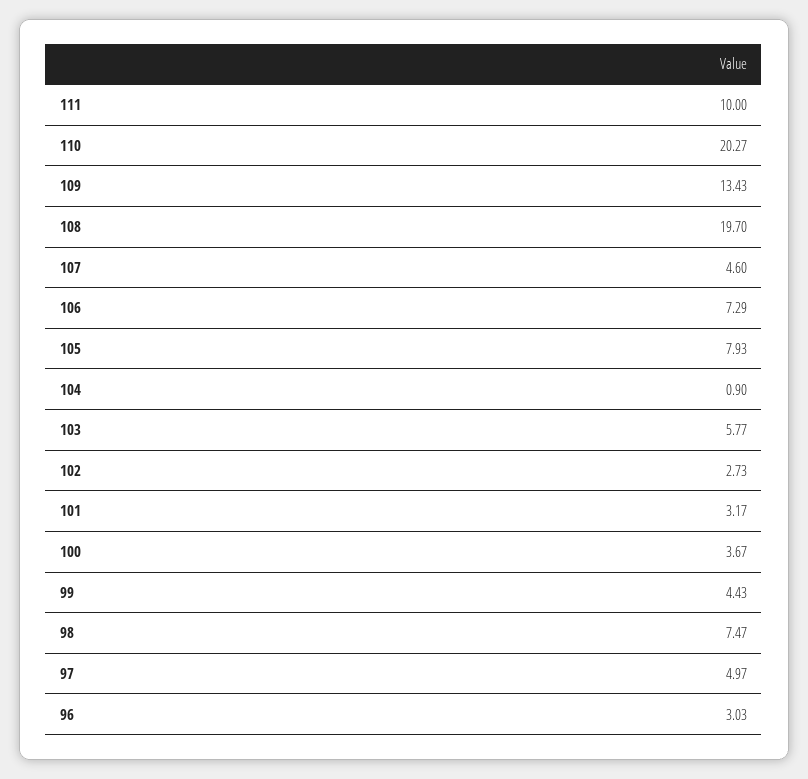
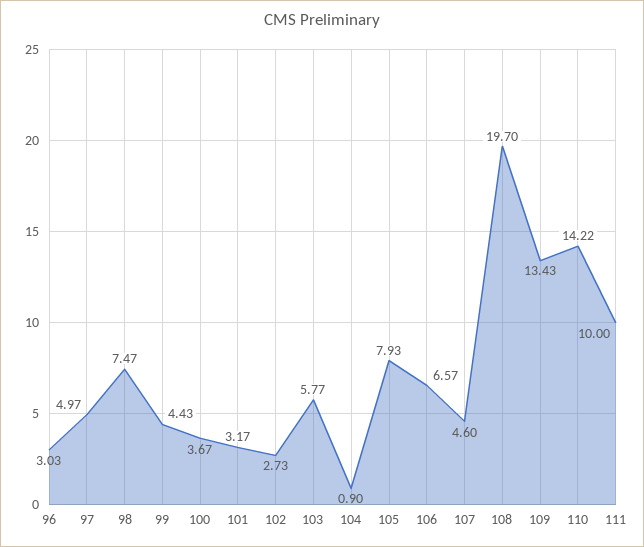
110: 20.27 -> 14.22
106: 7.29 -> 6.57

